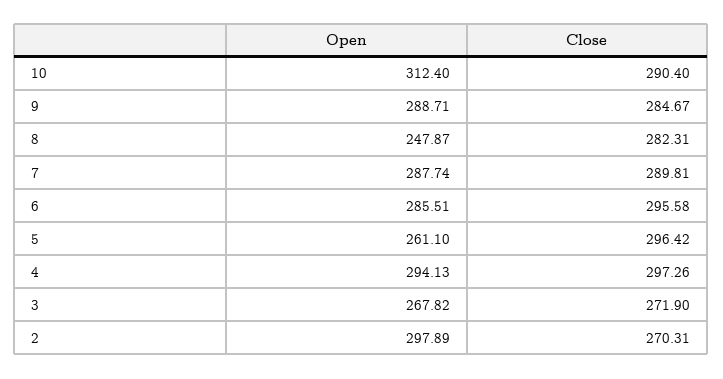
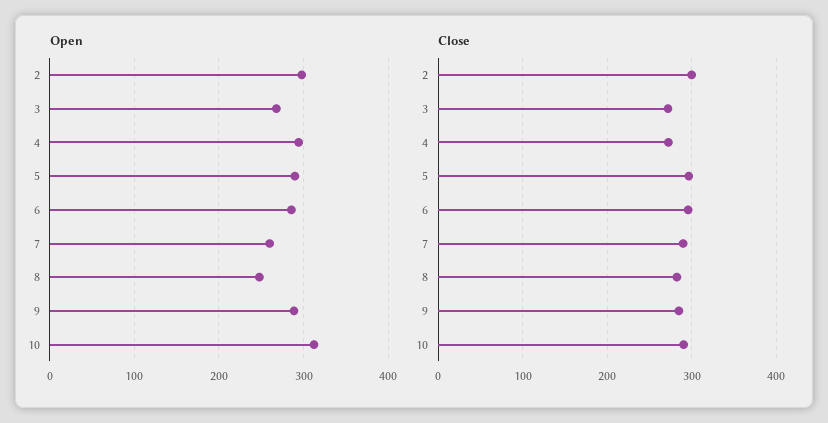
Open, 7: 287.74 -> 260
Open, 5: 261.1 -> 290
Close, 4: 297.26 -> 270
Close, 2: 270.31 -> 300

